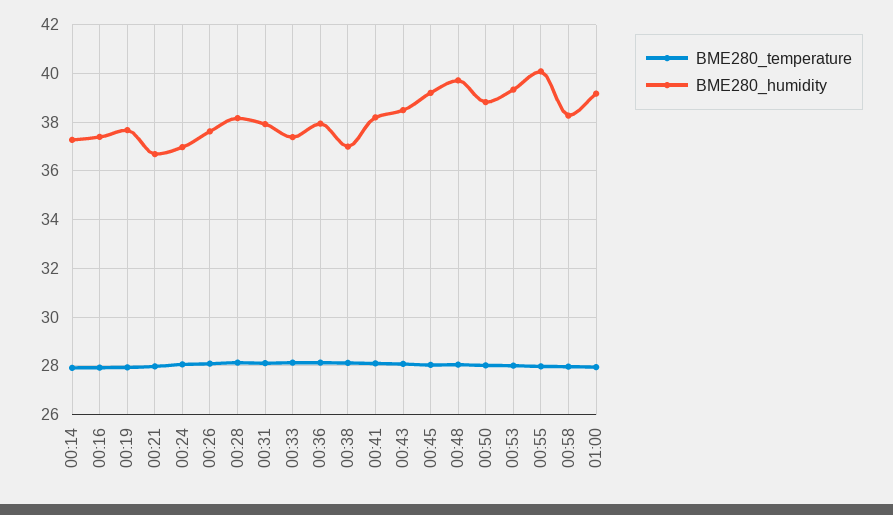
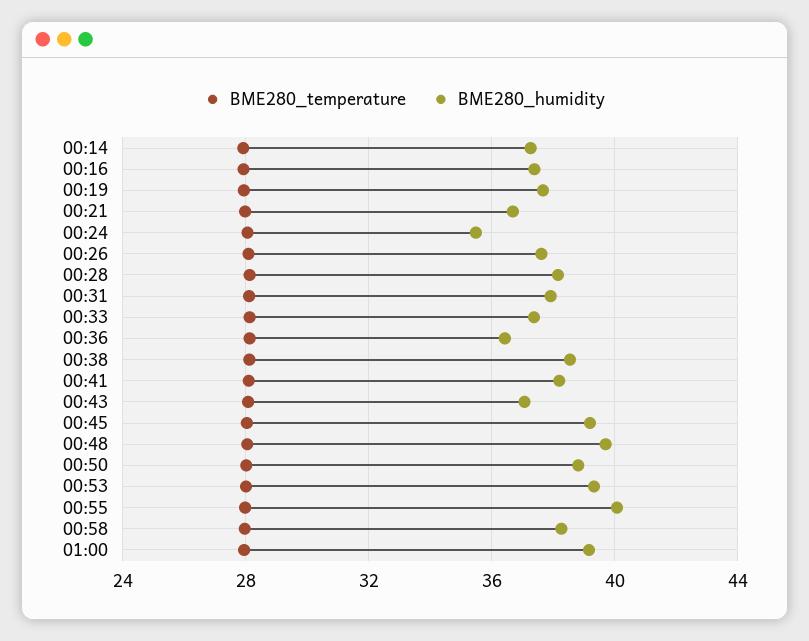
BME280_humidity, 00:24: 37 -> 35.5
BME280_humidity, 00:36: 38 -> 36.5
BME280_humidity, 00:38: 37 -> 38.5
BME280_humidity, 00:43: 38.5 -> 37

